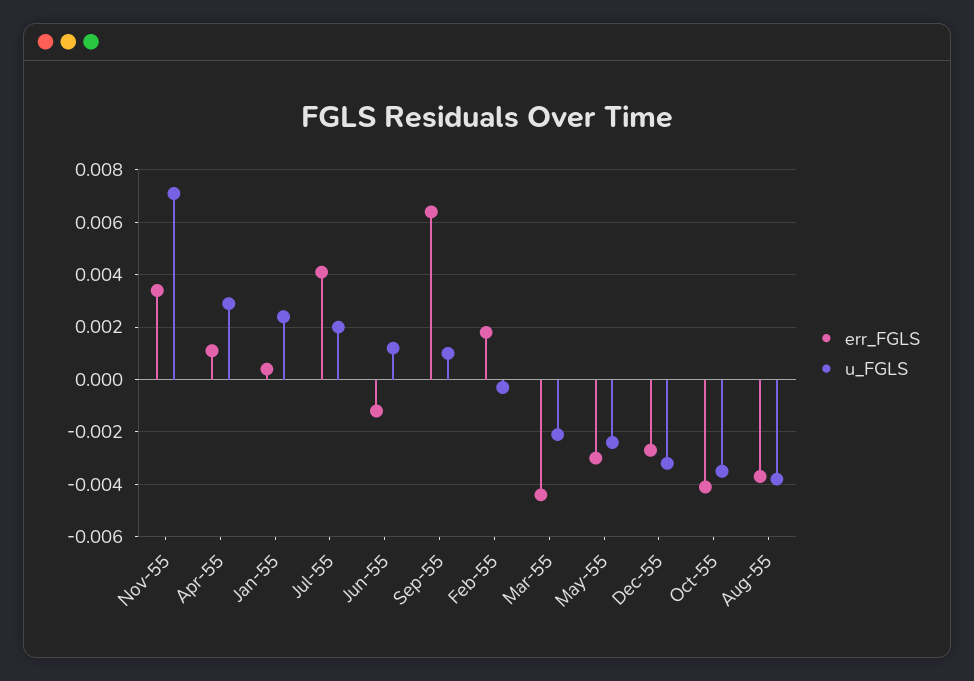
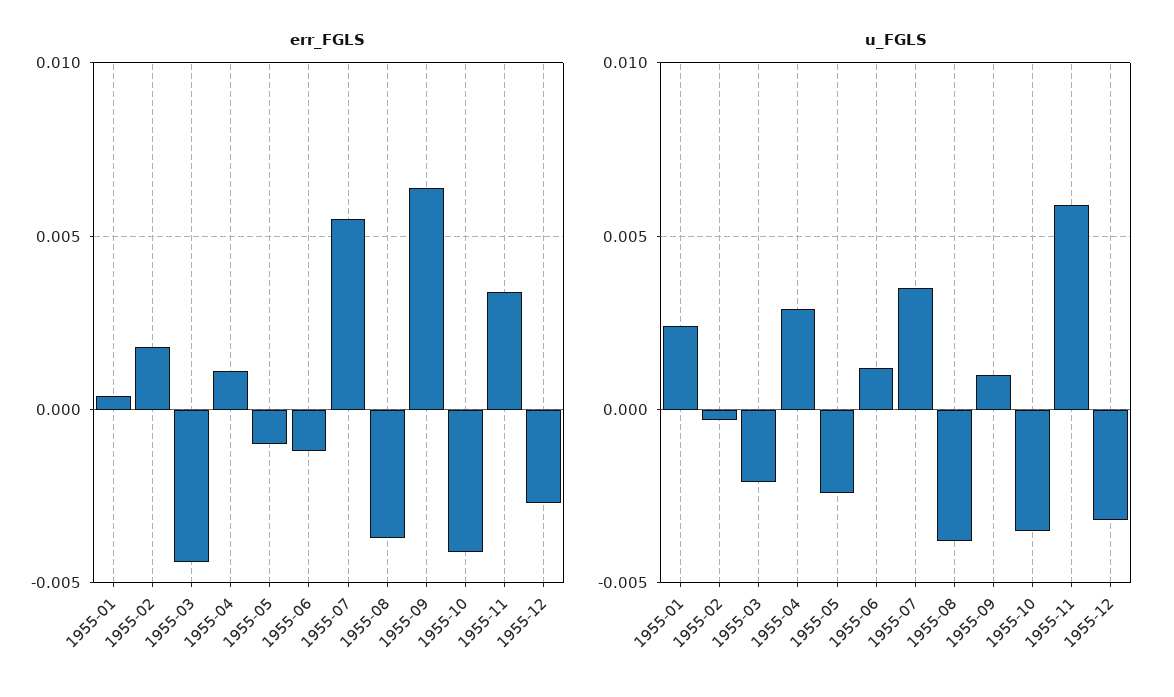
u_FGLS, Nov-55: 0.007 -> 0.006
err_FGLS, Jul-55: 0.004 -> 0.0055
u_FGLS, Jul-55: 0.002 -> 0.0035
err_FGLS, May-55: -0.003 -> -0.001

